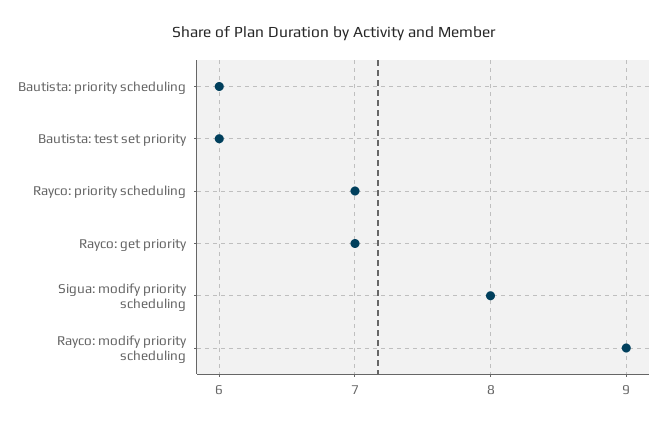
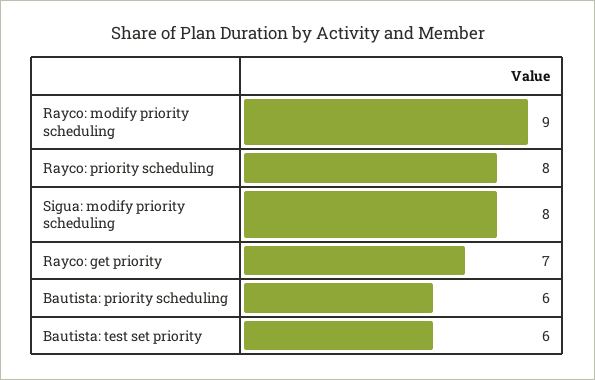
Rayco: priority scheduling: 7 -> 8

